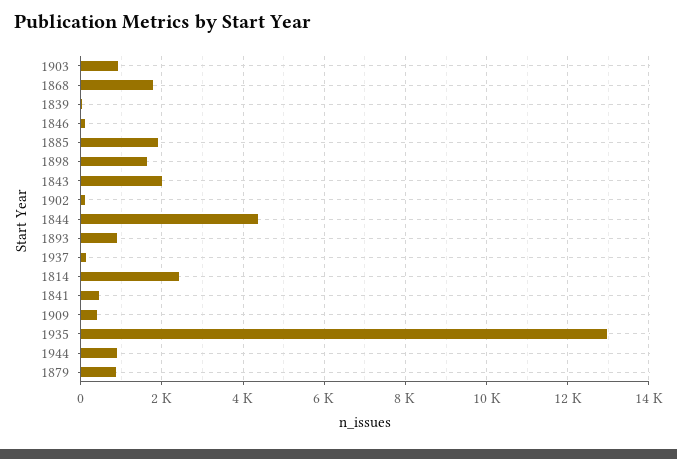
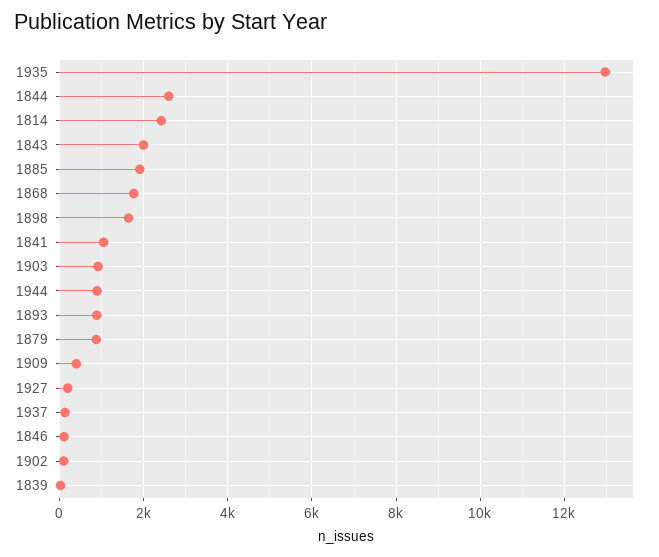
1844: 4400 -> 2600
1841: 400 -> 1000
1927: none -> 200

